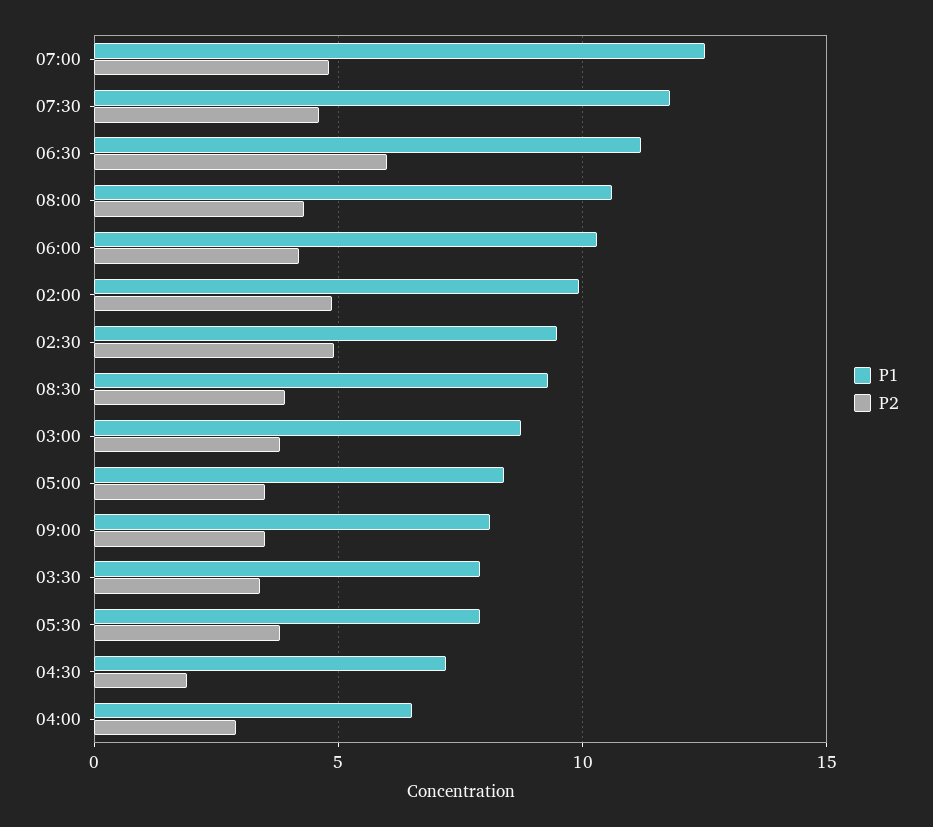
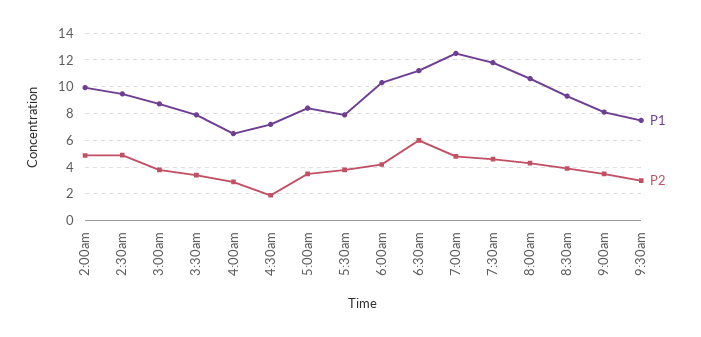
P1, 9:30am: none -> 7.5
P2, 9:30am: none -> 3

